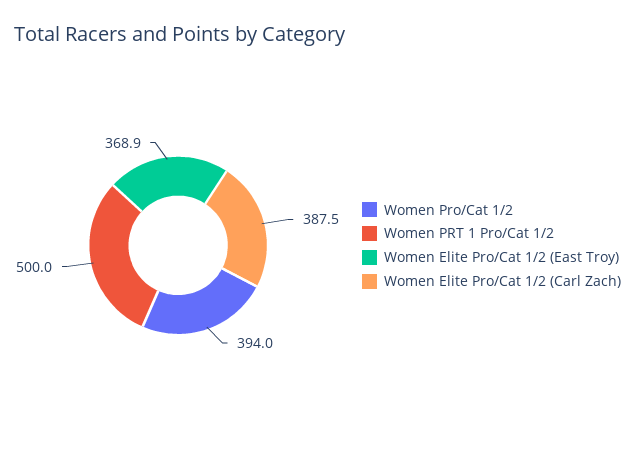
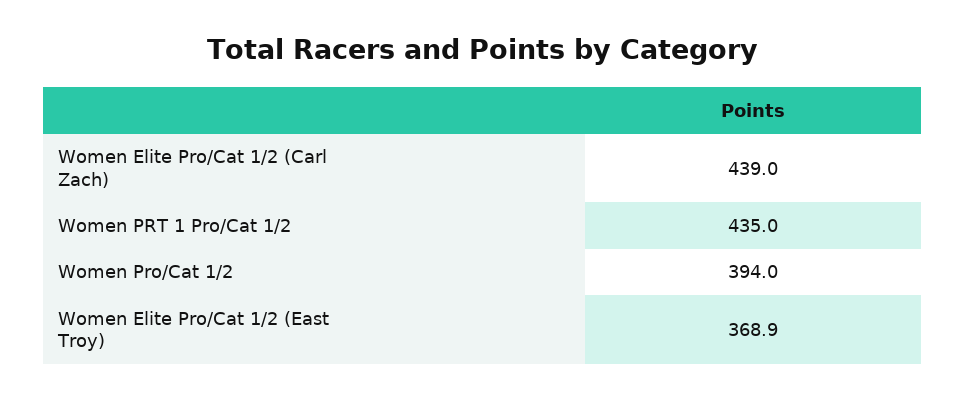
Women PRT 1 Pro/Cat 1/2: 500 -> 435
Women Elite Pro/Cat 1/2 (Carl Zach): 387.5 -> 439

